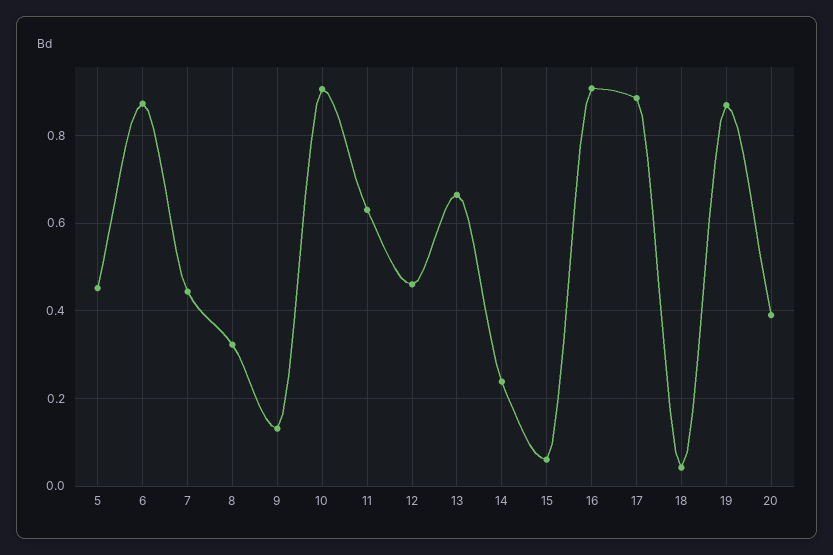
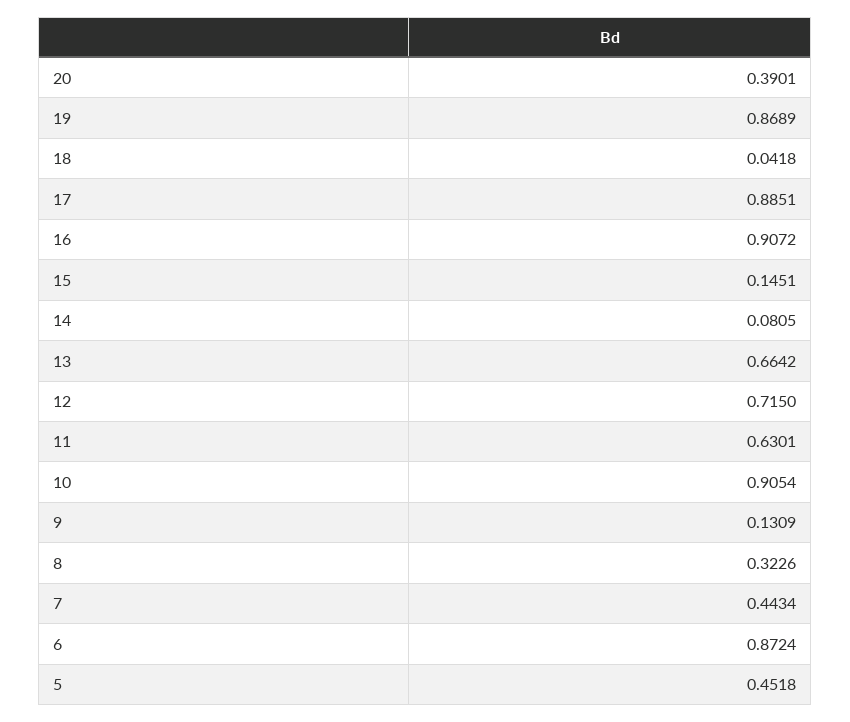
12: 0.46 -> 0.715
14: 0.24 -> 0.0805
15: 0.06 -> 0.1451

